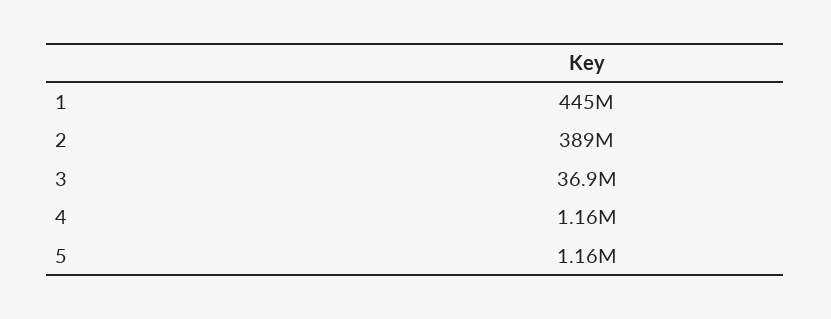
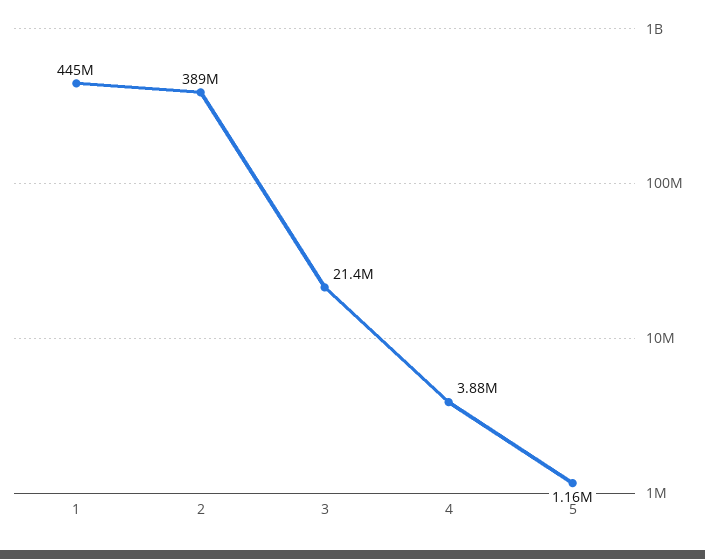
3: 36900000 -> 21400000
4: 1160000 -> 3880000

